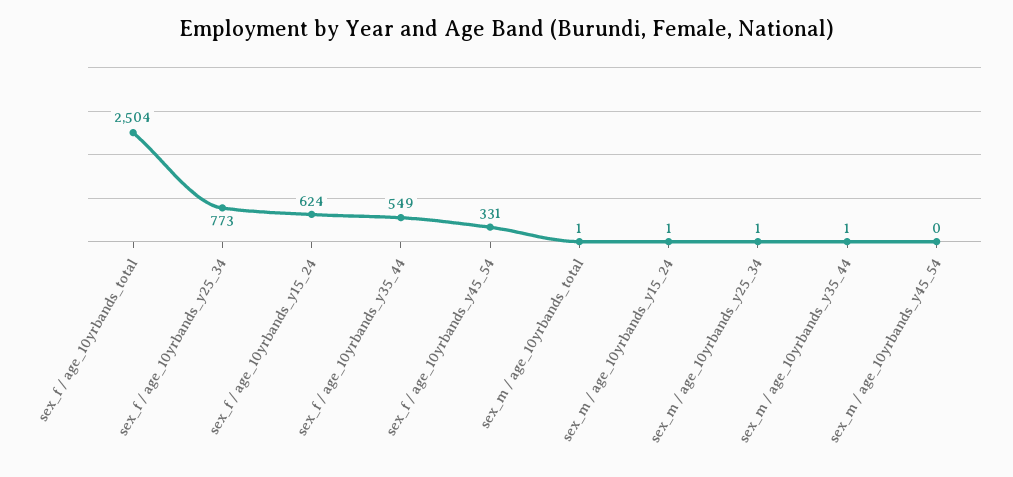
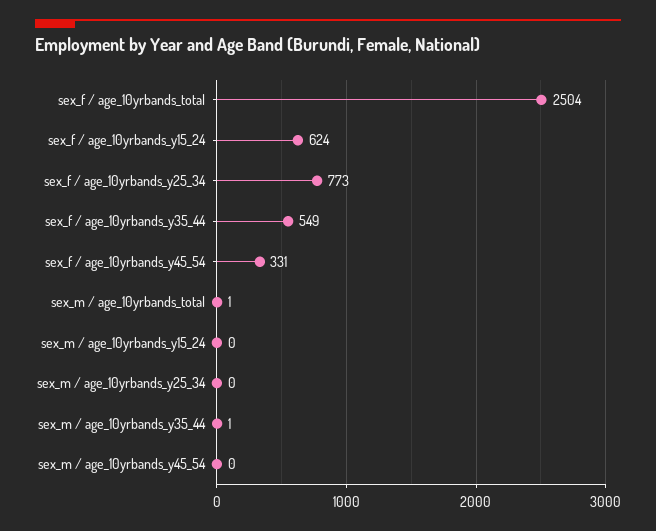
sex_m / age_10yrbands_y15_24: 1 -> 0
sex_m / age_10yrbands_y25_34: 1 -> 0

